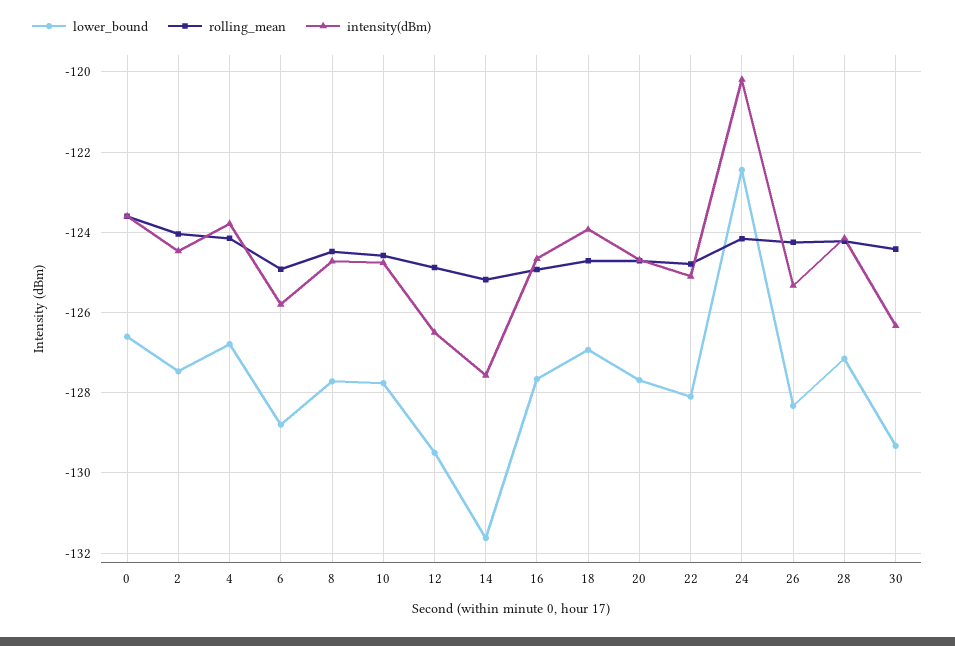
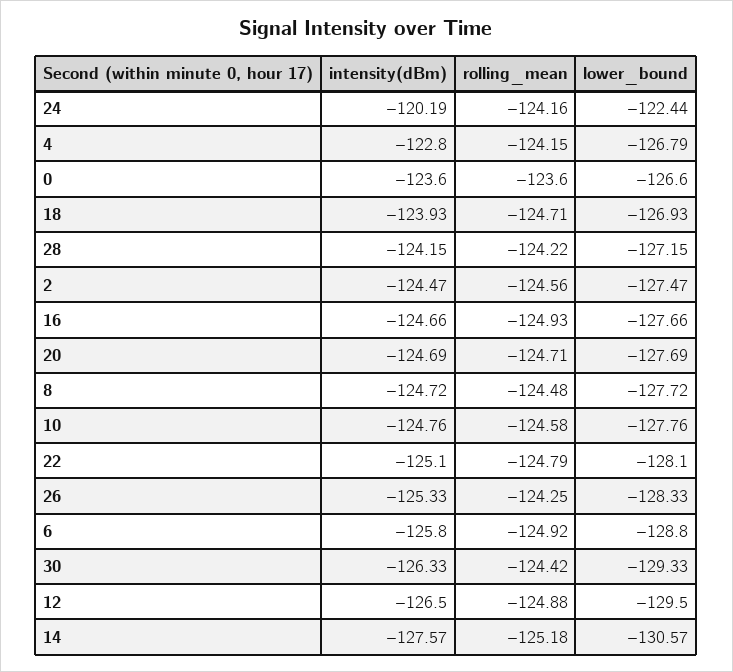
rolling_mean, 2: -124 -> -124.56
intensity(dBm), 4: -123.8 -> -122.8
lower_bound, 14: -131.6 -> -130.57

